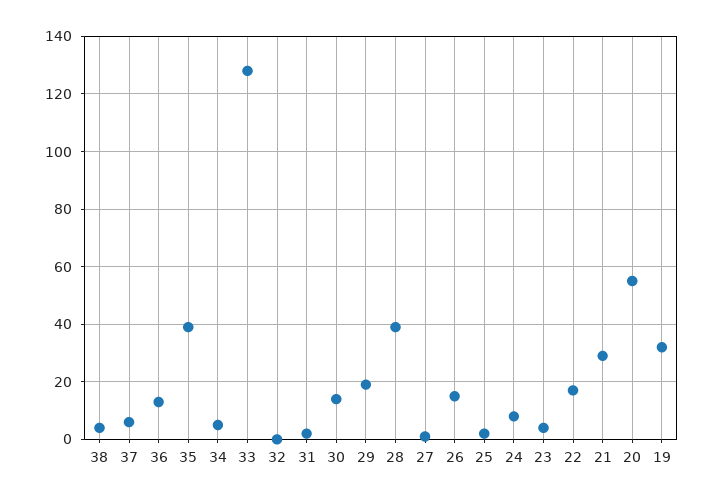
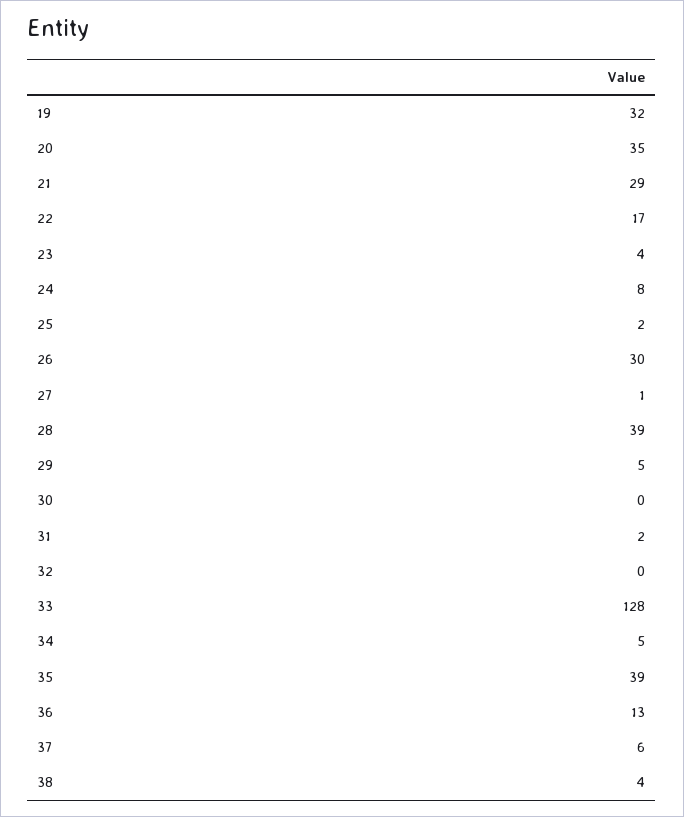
30: 15 -> 0
29: 20 -> 5
26: 15 -> 30
20: 55 -> 35

